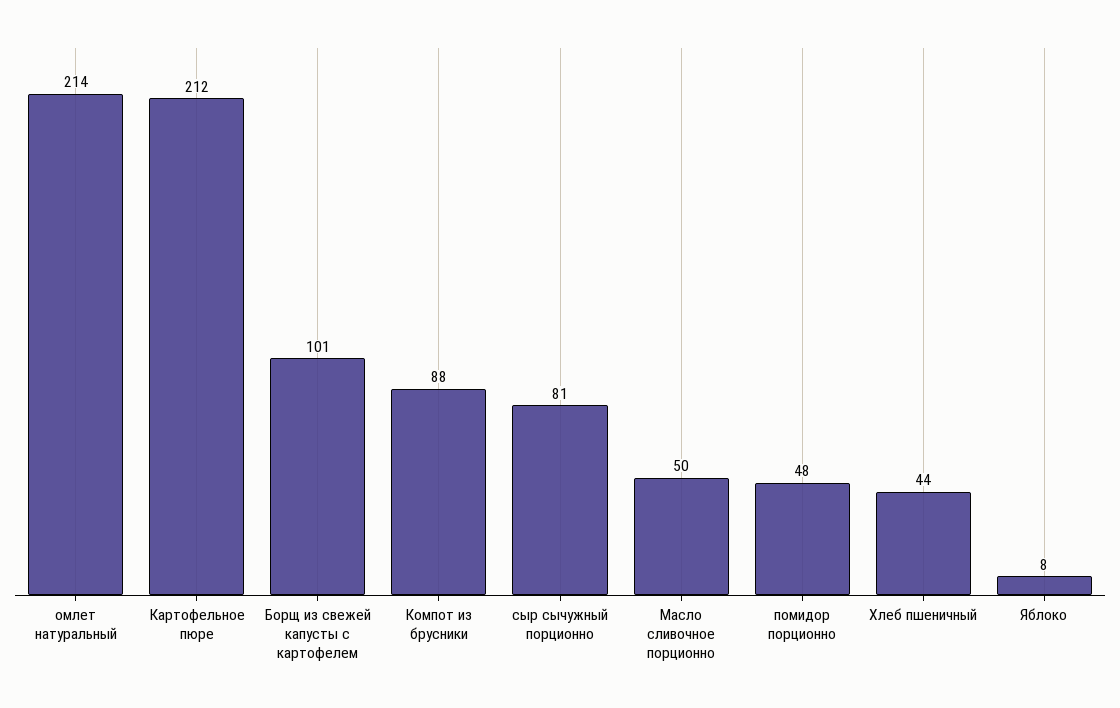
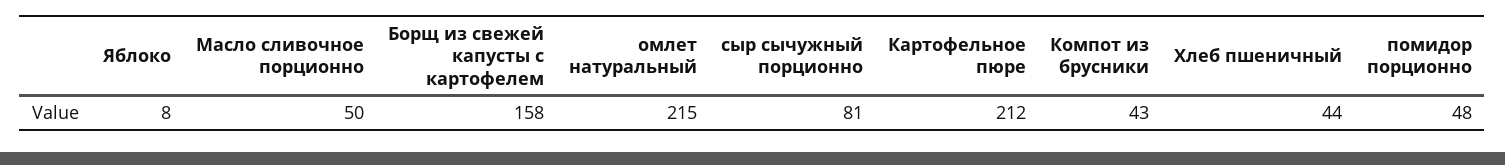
омлет натуральный: 214 -> 215
Борщ из свежей капусты с картофелем: 101 -> 158
Компот из брусники: 88 -> 43

